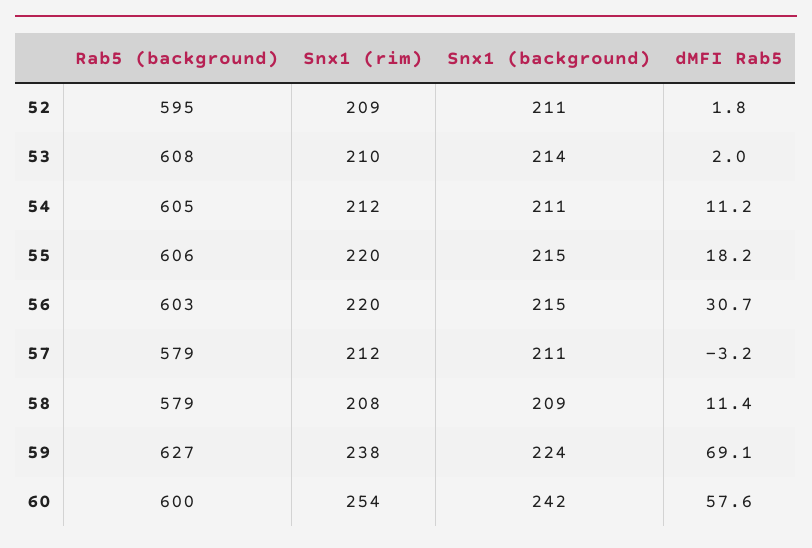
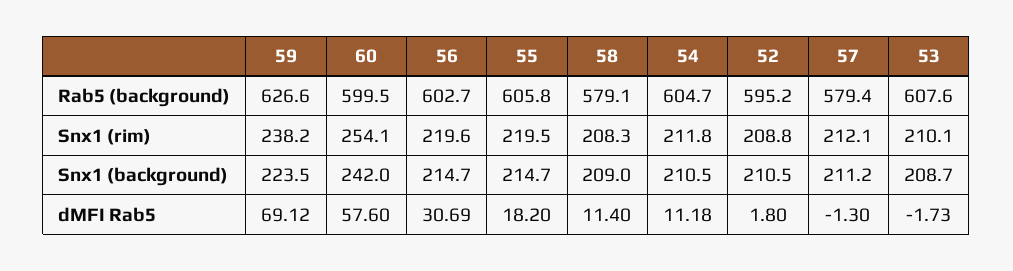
Snx1 (background), 53: 214 -> 208.7
dMFI Rab5, 53: 2 -> -1.73
dMFI Rab5, 57: -3.2 -> -1.3

